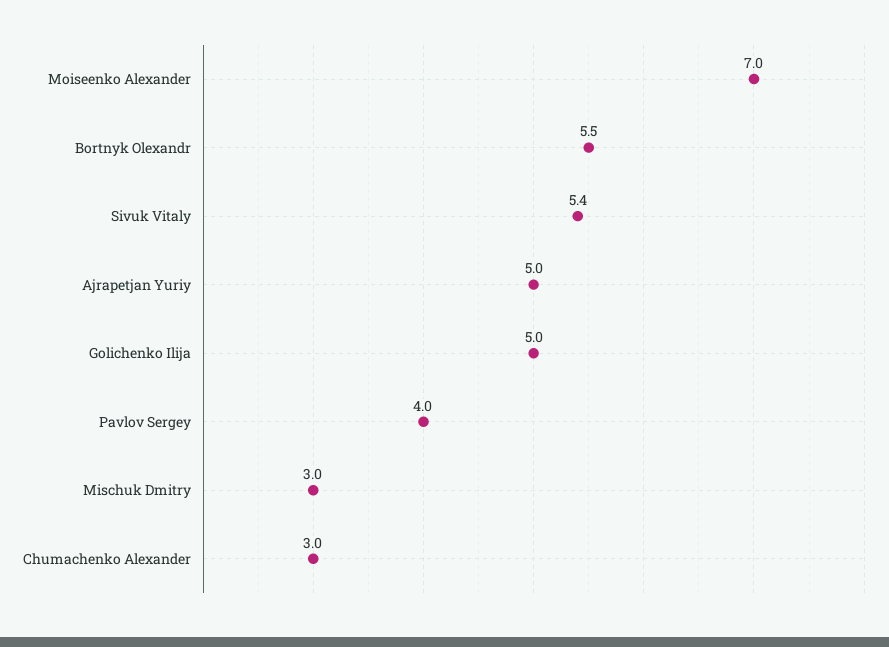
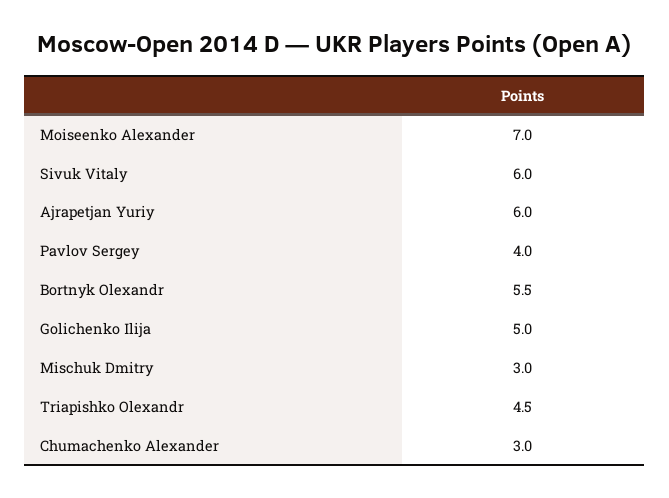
Sivuk Vitaly: 5.4 -> 6
Ajrapetjan Yuriy: 5 -> 6
Triapishko Olexandr: none -> 4.5

